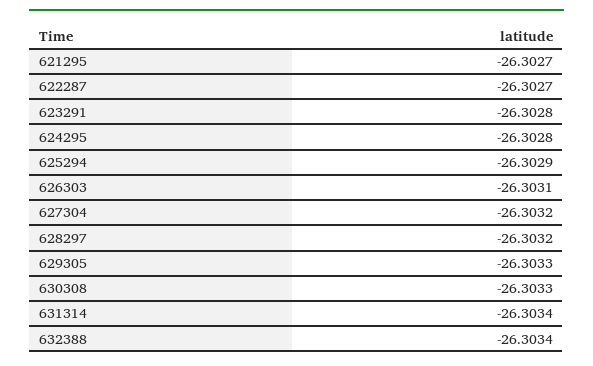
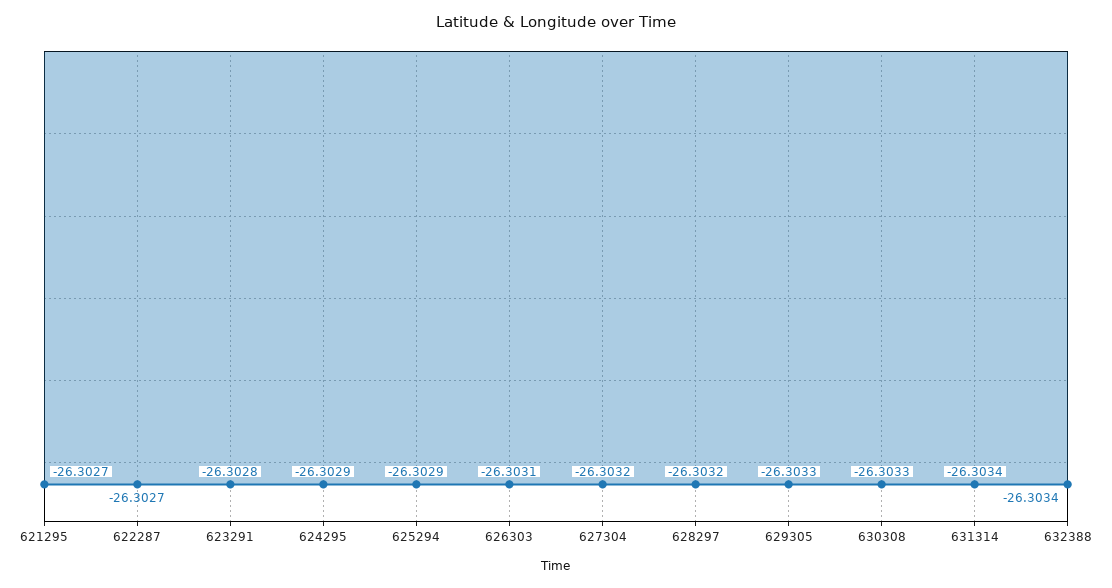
624295: -26.3028 -> -26.3029

